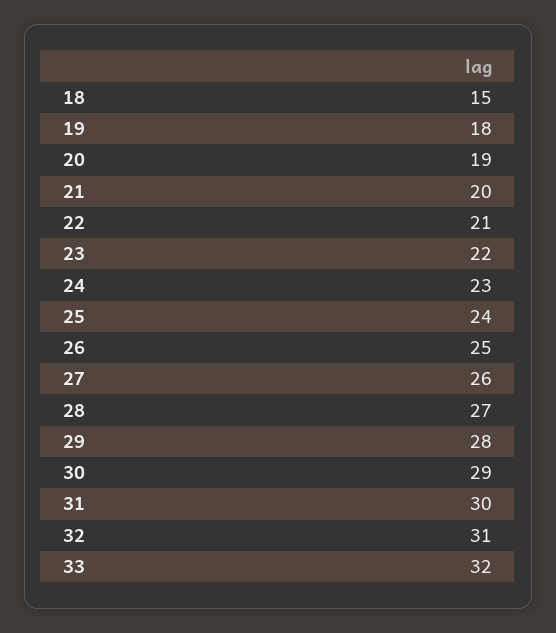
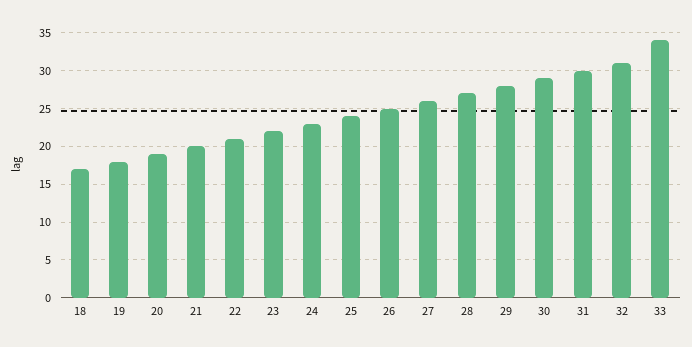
18: 15 -> 17
33: 32 -> 34

